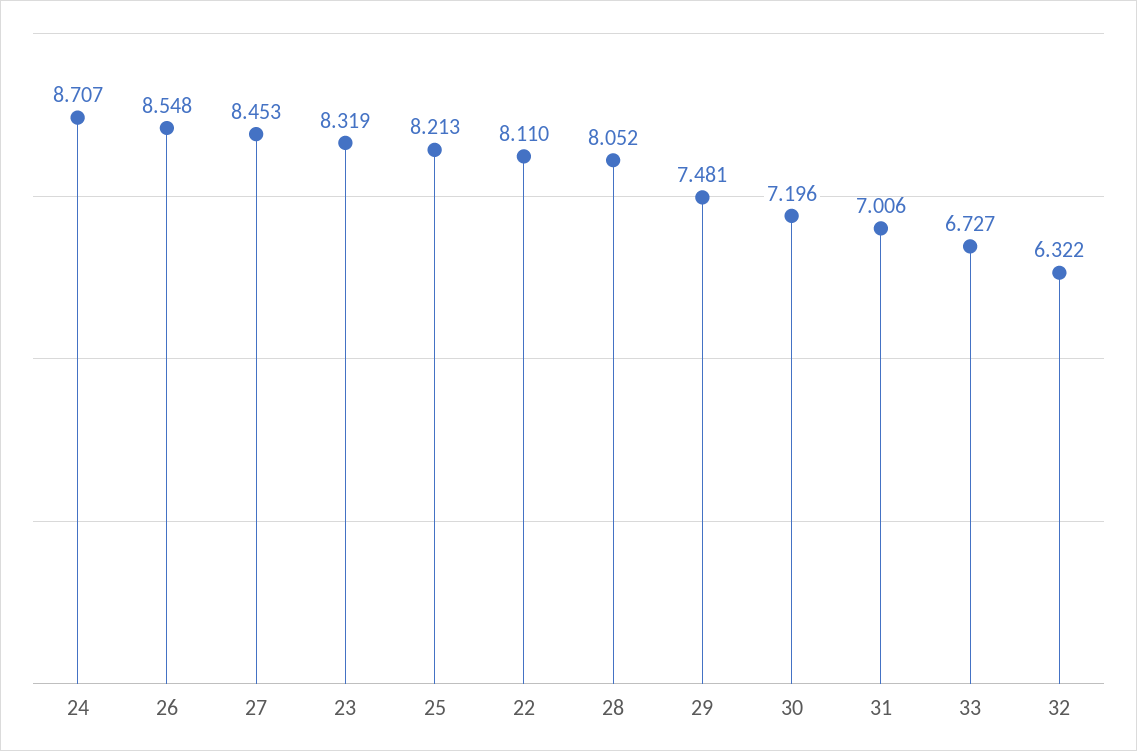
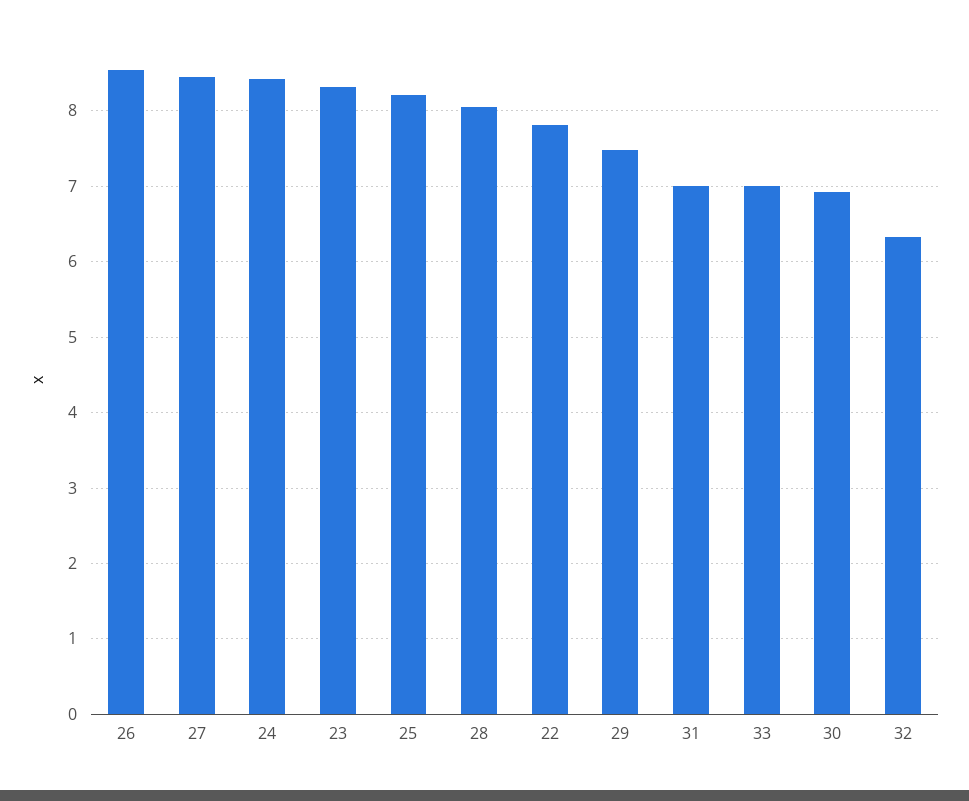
24: 8.707 -> 8.4
22: 8.11 -> 7.8
30: 7.196 -> 6.9
33: 6.727 -> 7

